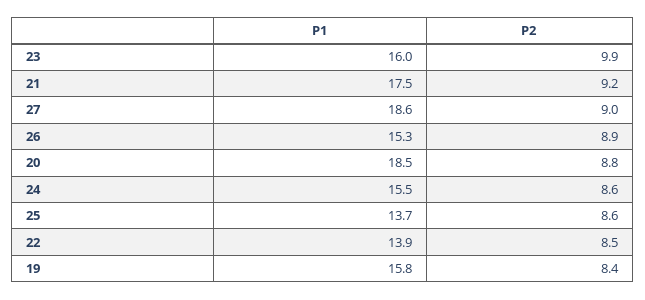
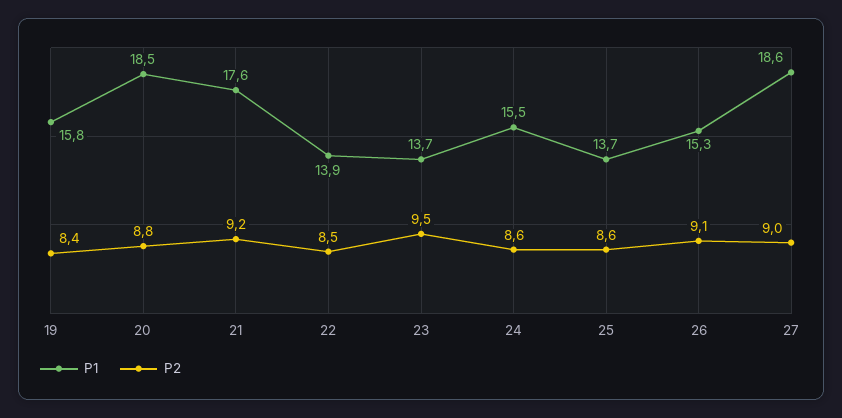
P1, 23: 16 -> 13.7
P2, 23: 9.9 -> 9.5
P1, 21: 17.5 -> 17.6
P2, 26: 8.9 -> 9.1

